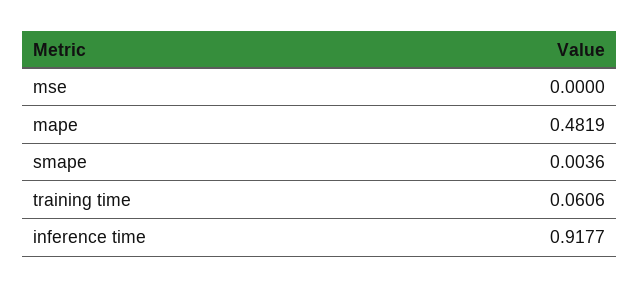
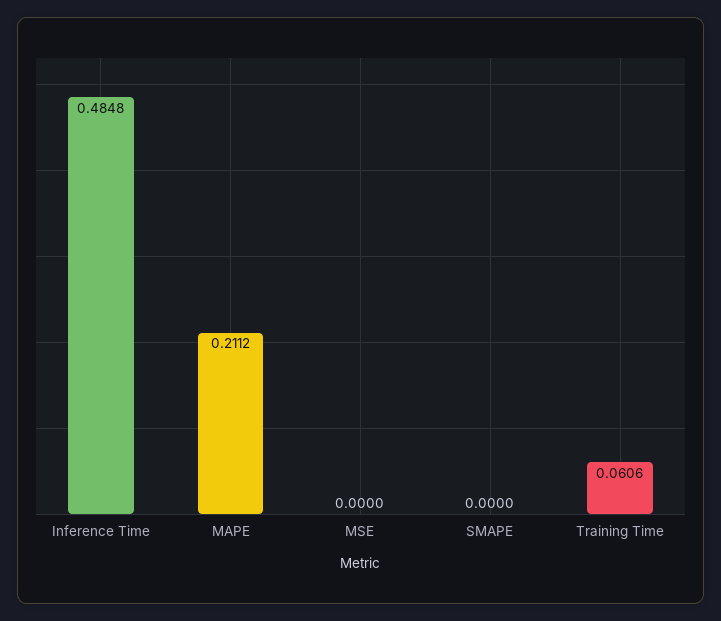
mape: 0.4819 -> 0.2112
smape: 0.0036 -> 0
inference time: 0.9177 -> 0.4848

